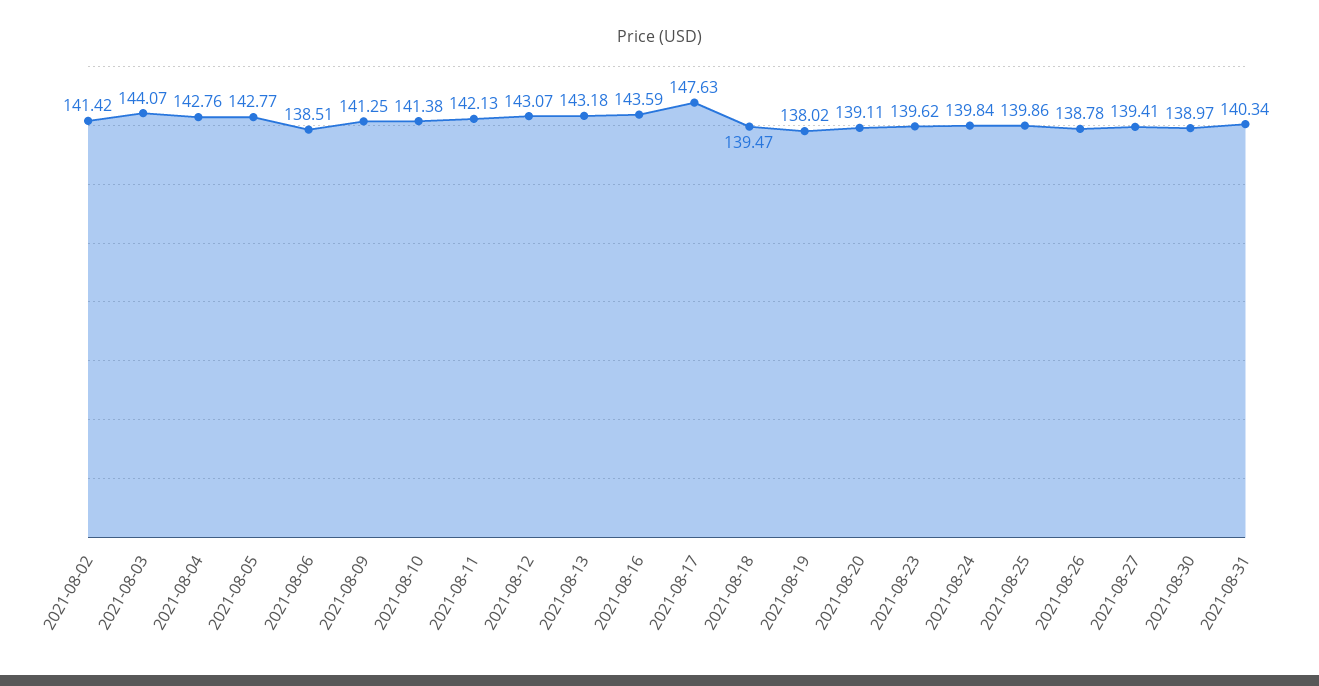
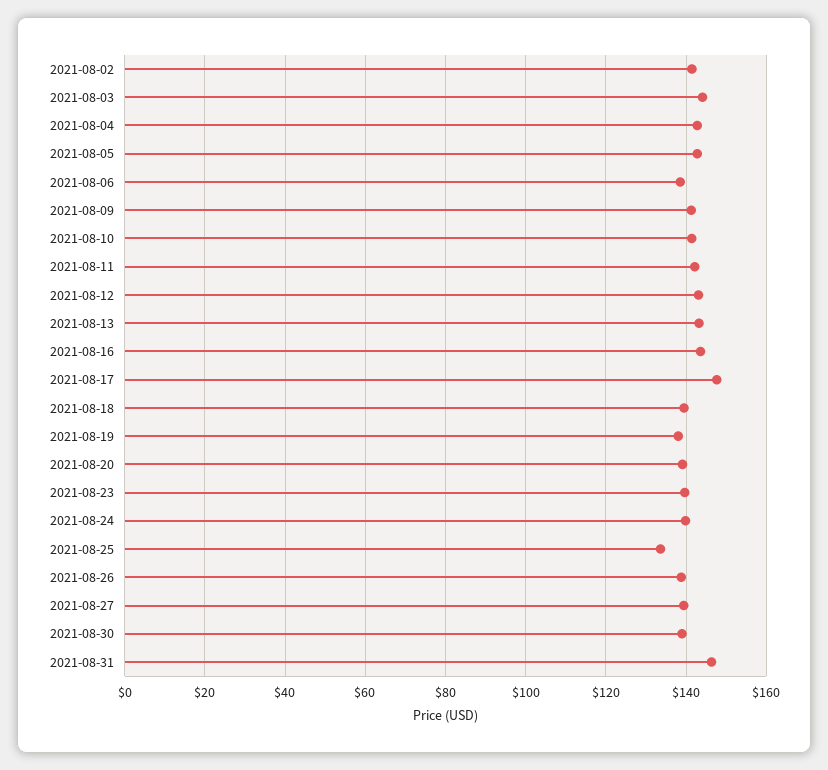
2021-08-25: 139.86 -> 134
2021-08-31: 140.34 -> 146

